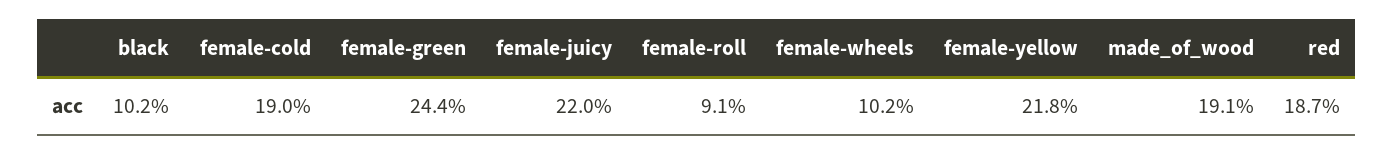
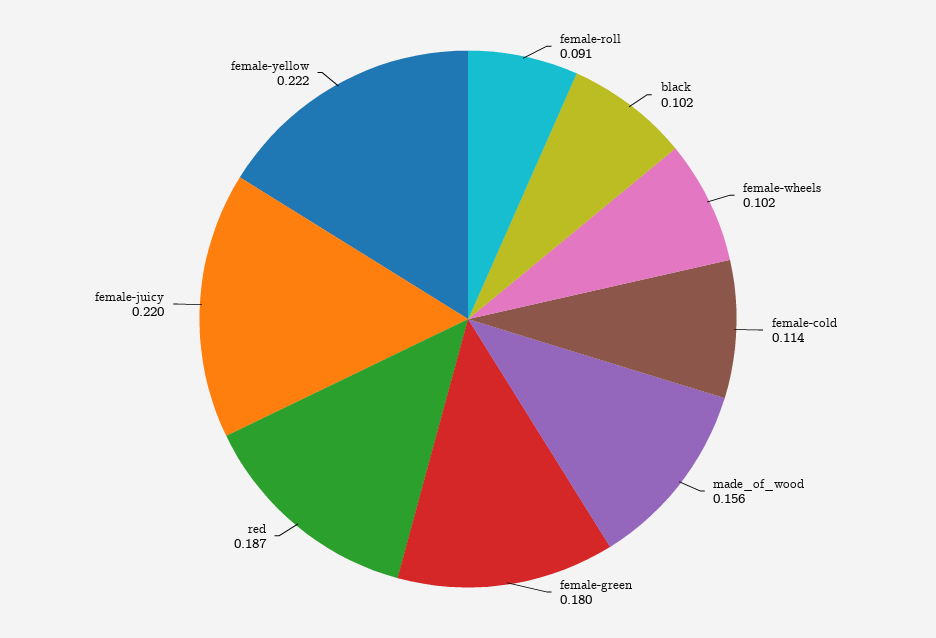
female-cold: 0.19 -> 0.114
female-green: 0.244 -> 0.18
female-yellow: 0.218 -> 0.222
made_of_wood: 0.191 -> 0.156

